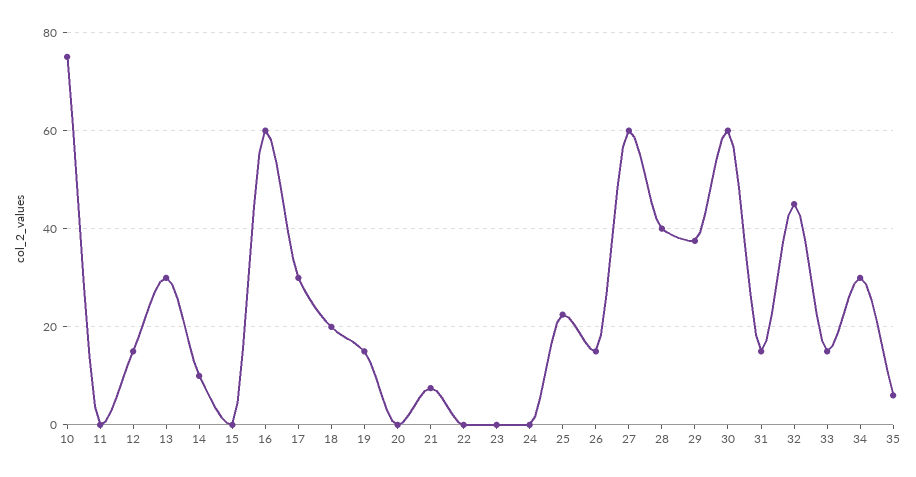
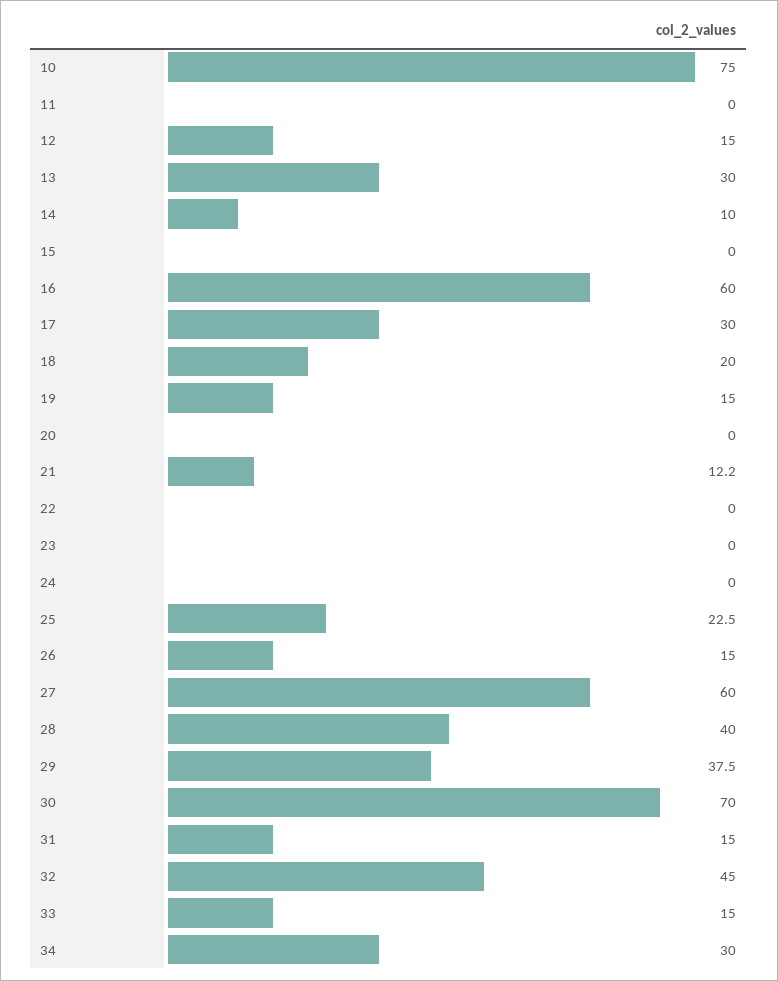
21: 8 -> 12.2
30: 60 -> 70
35: 6 -> none

